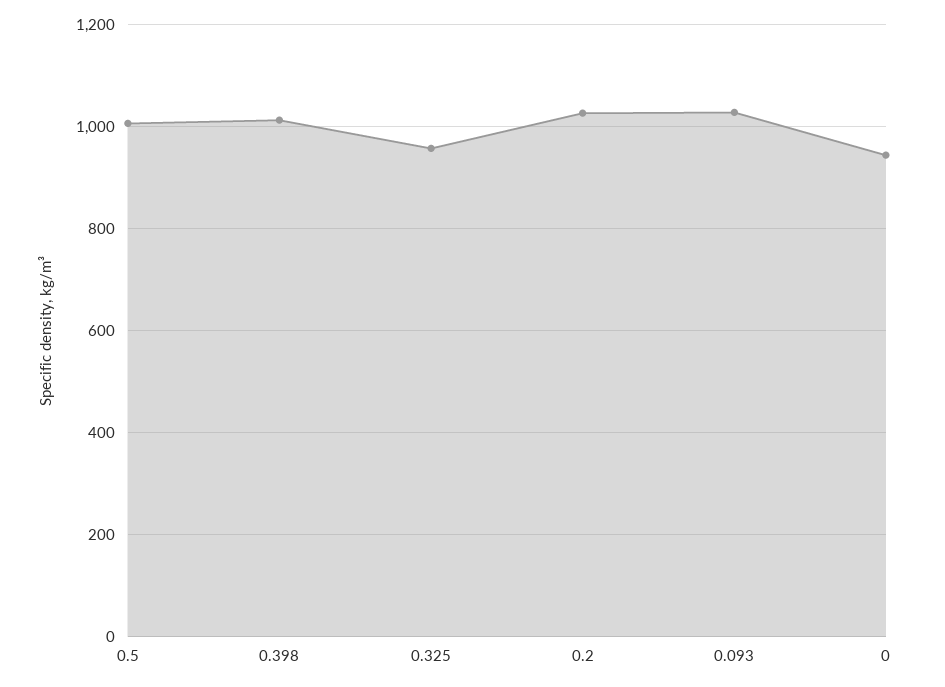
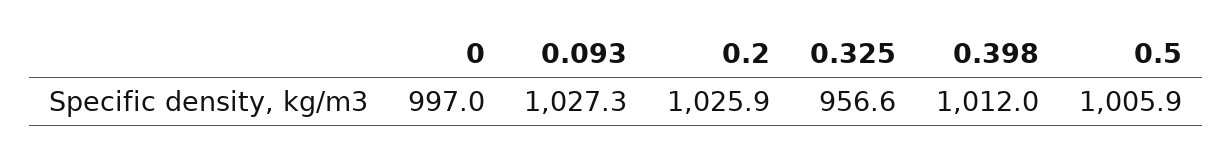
0: 940 -> 997

